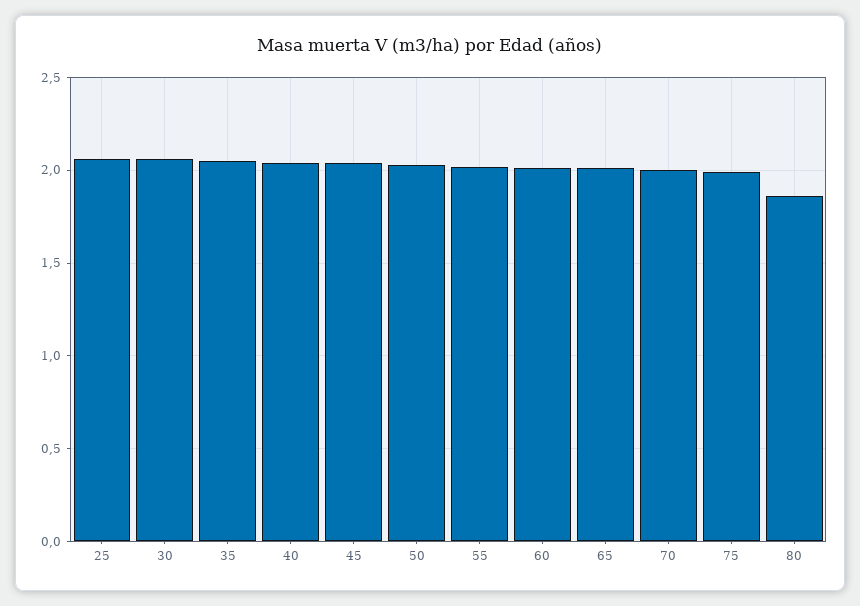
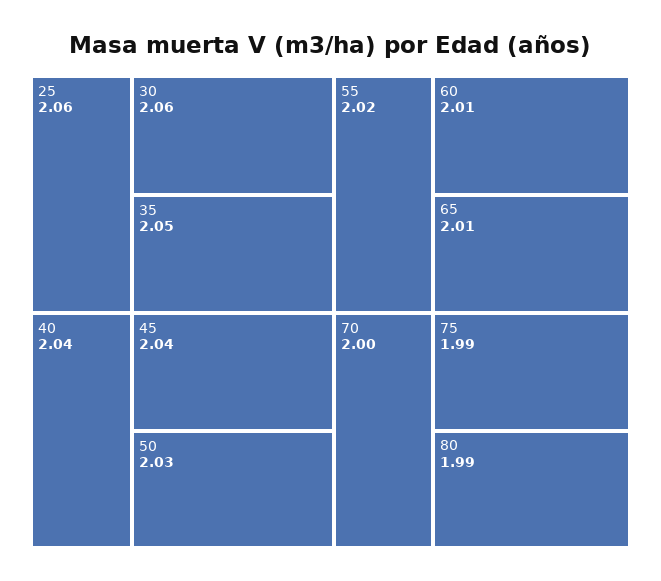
80: 1.85 -> 1.99

